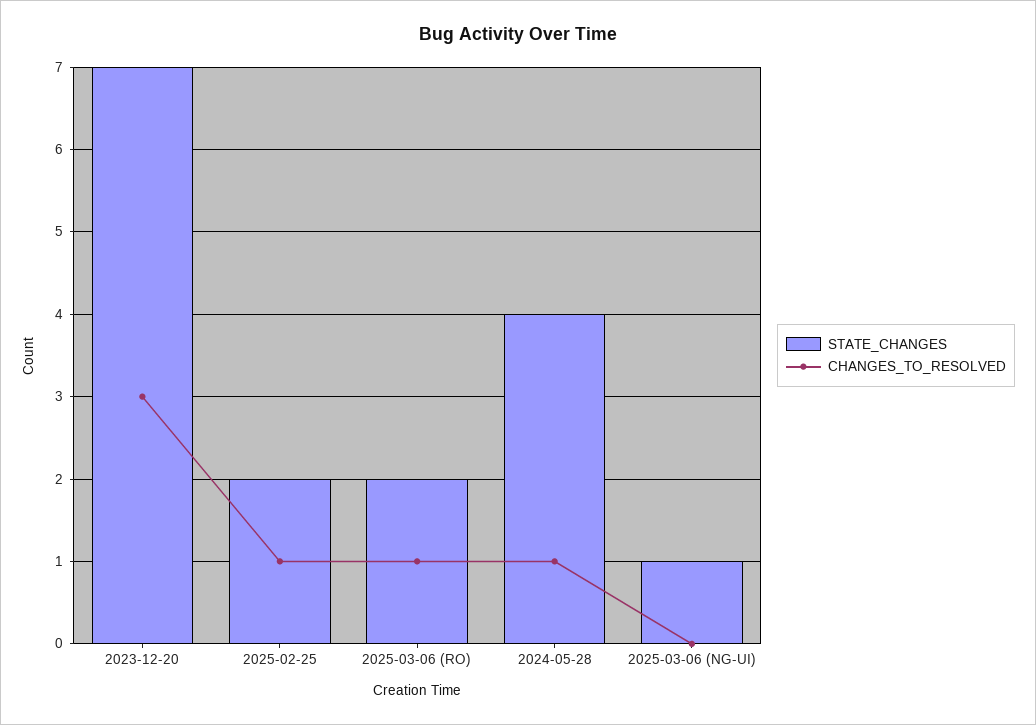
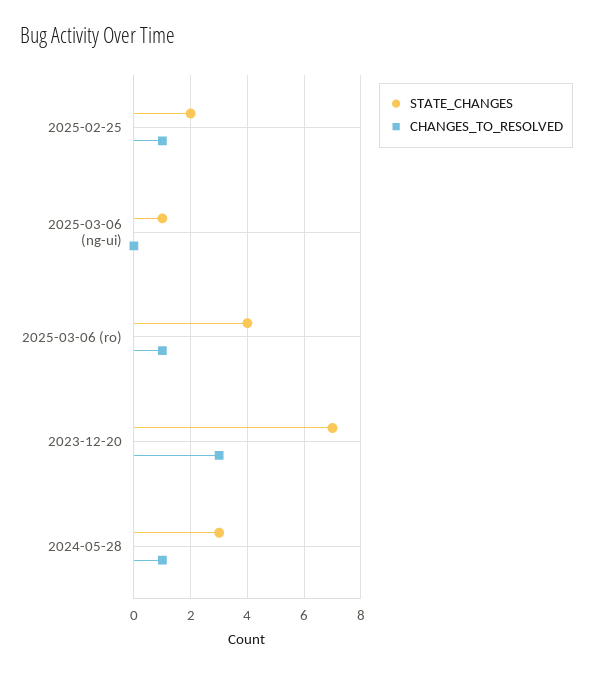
STATE_CHANGES, 2025-03-06 (RO): 2 -> 4
STATE_CHANGES, 2024-05-28: 4 -> 3

